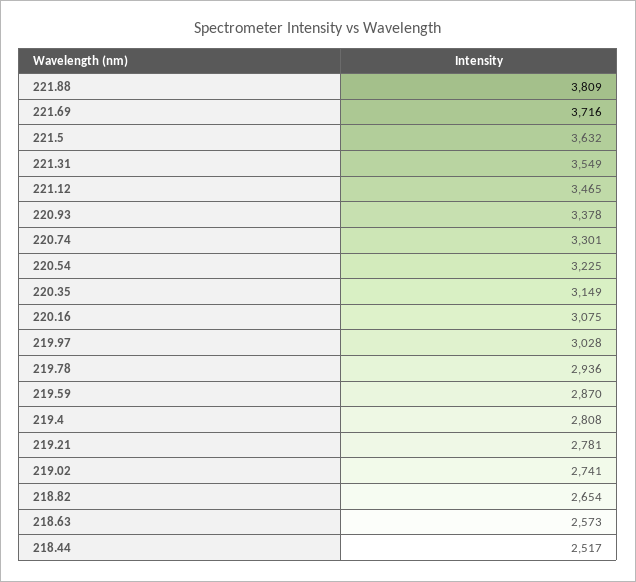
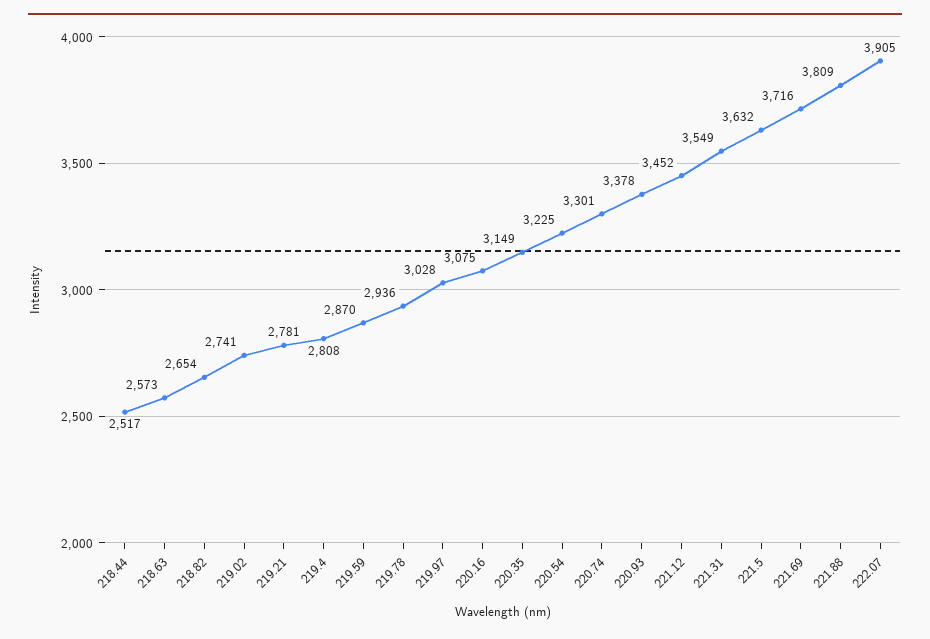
221.12: 3465 -> 3452
222.07: none -> 3905

